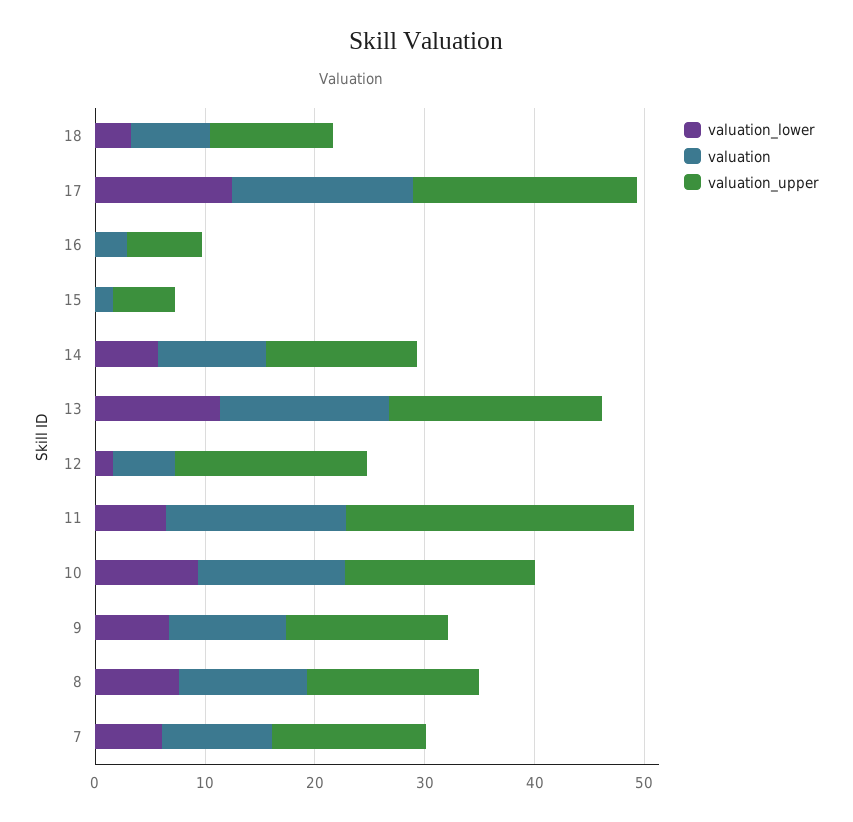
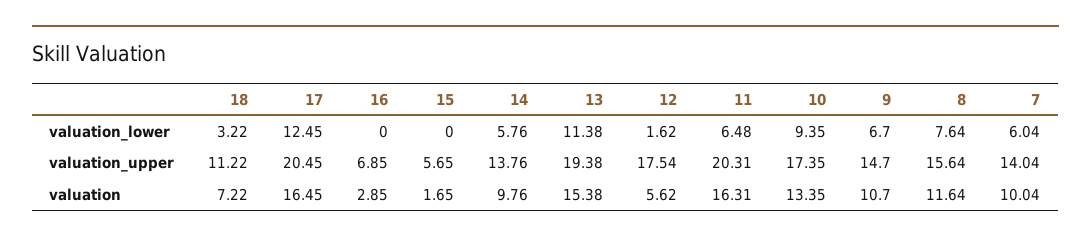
valuation_upper, 11: 26 -> 20.31

